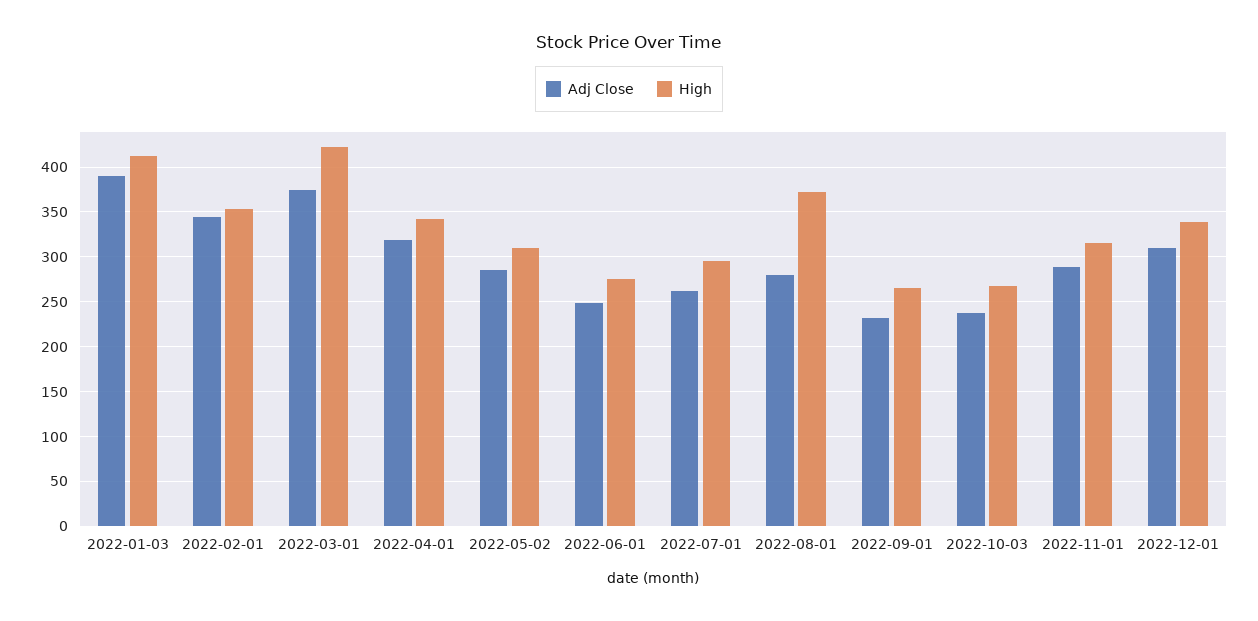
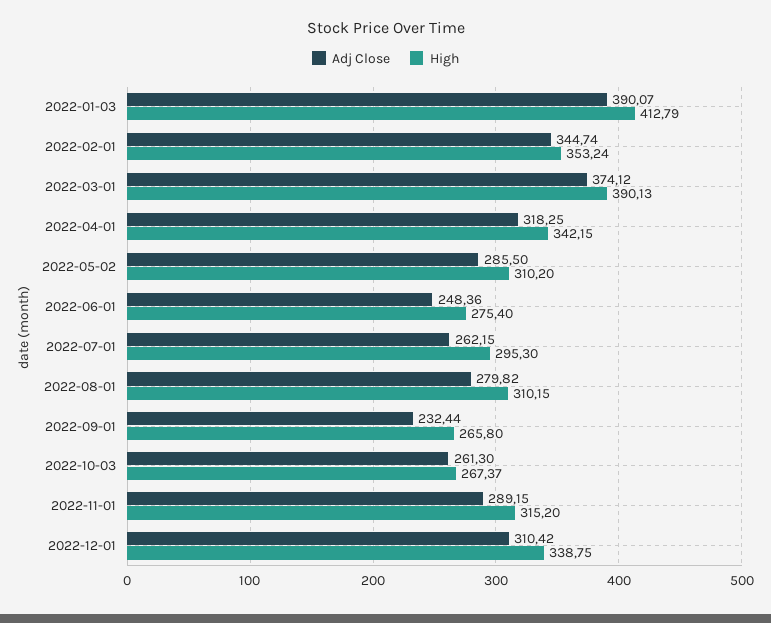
High, 2022-03-01: 420 -> 390.13
High, 2022-08-01: 370 -> 310.15
Adj Close, 2022-10-03: 240 -> 261.3

